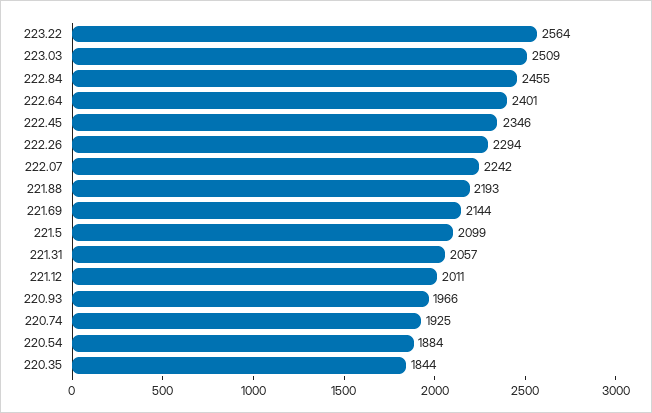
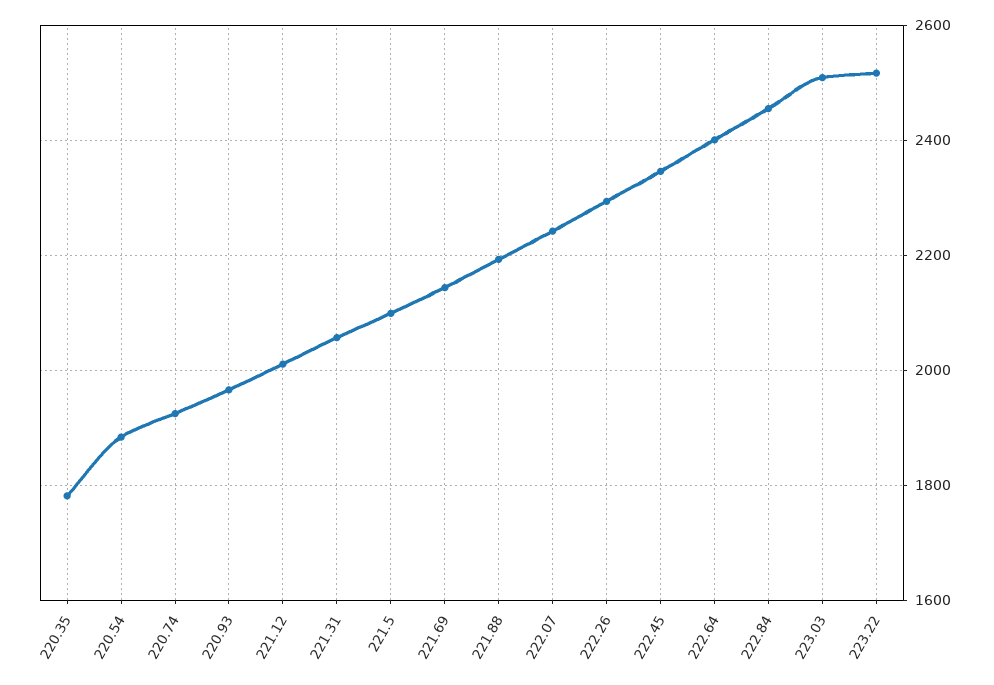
223.22: 2564 -> 2520
220.35: 1844 -> 1780

